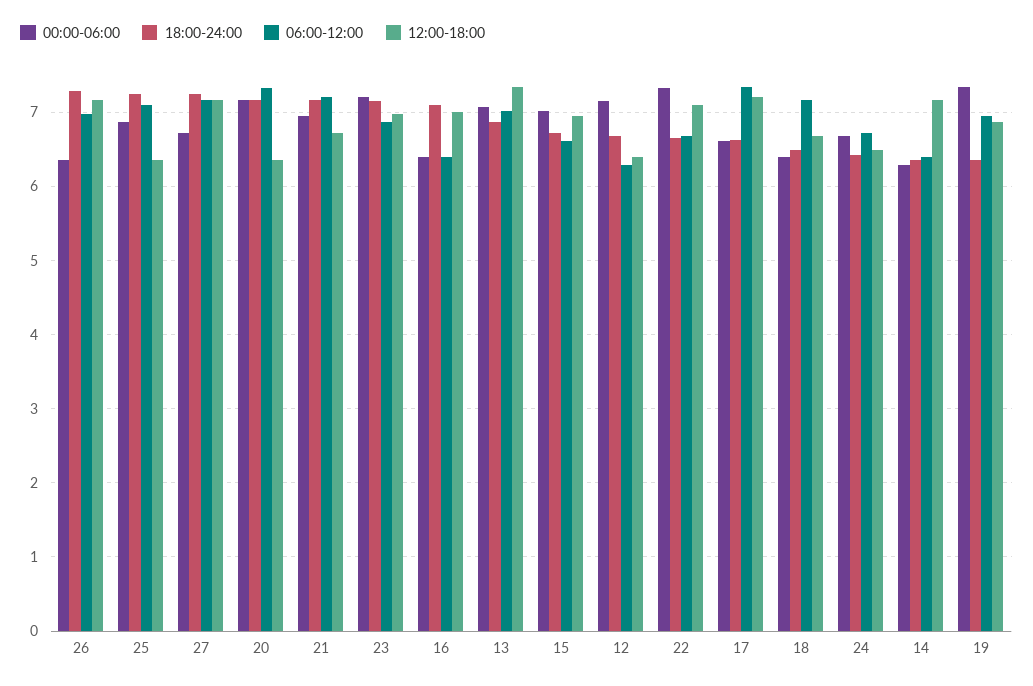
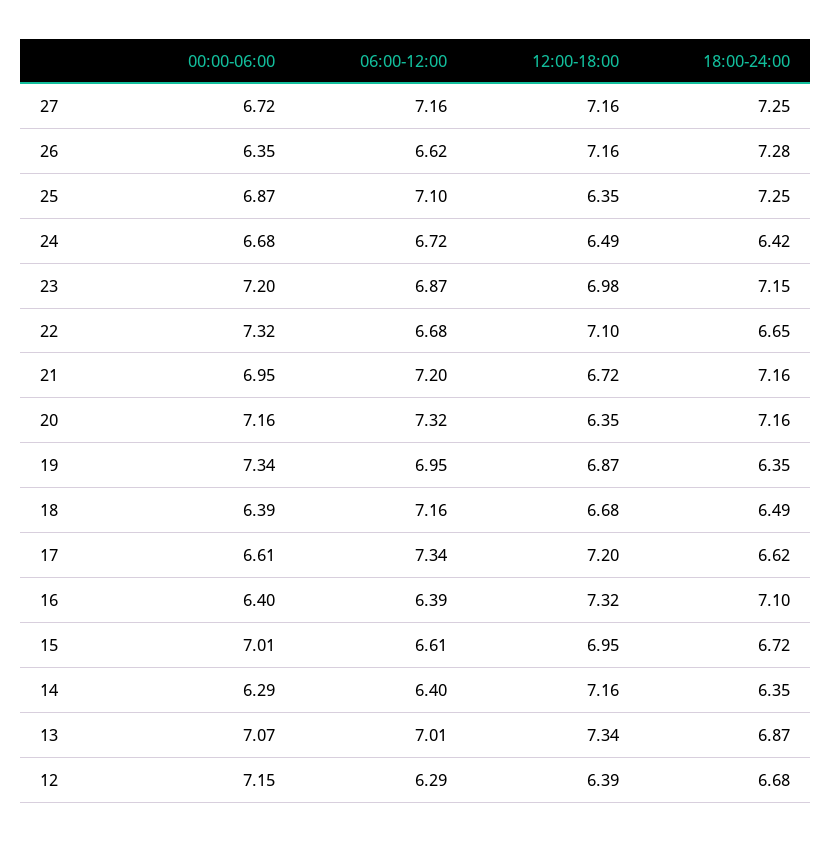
06:00-12:00, 26: 7 -> 6.62
12:00-18:00, 16: 7 -> 7.32

